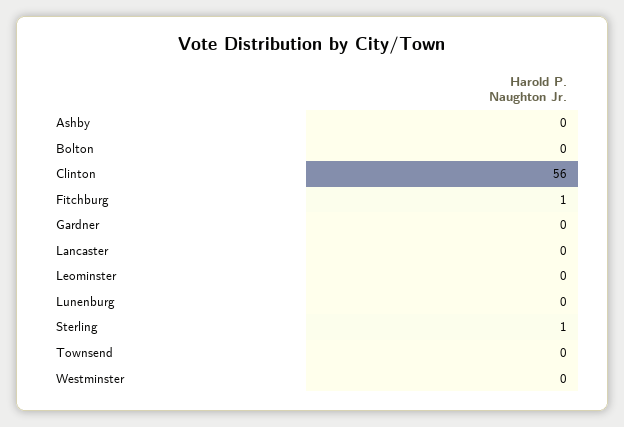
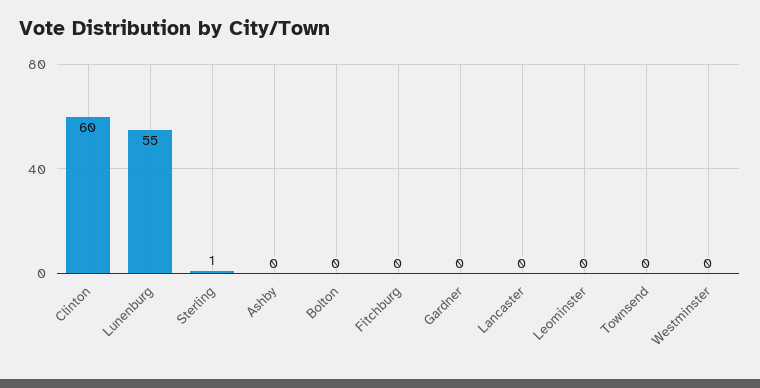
Clinton: 56 -> 60
Fitchburg: 1 -> 0
Lunenburg: 0 -> 55

